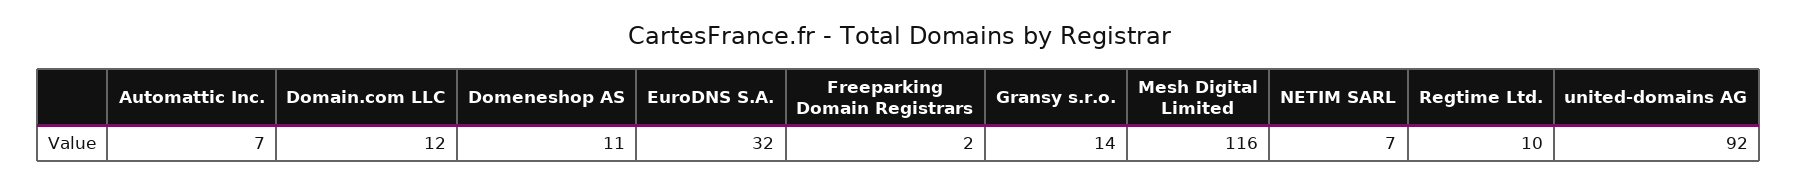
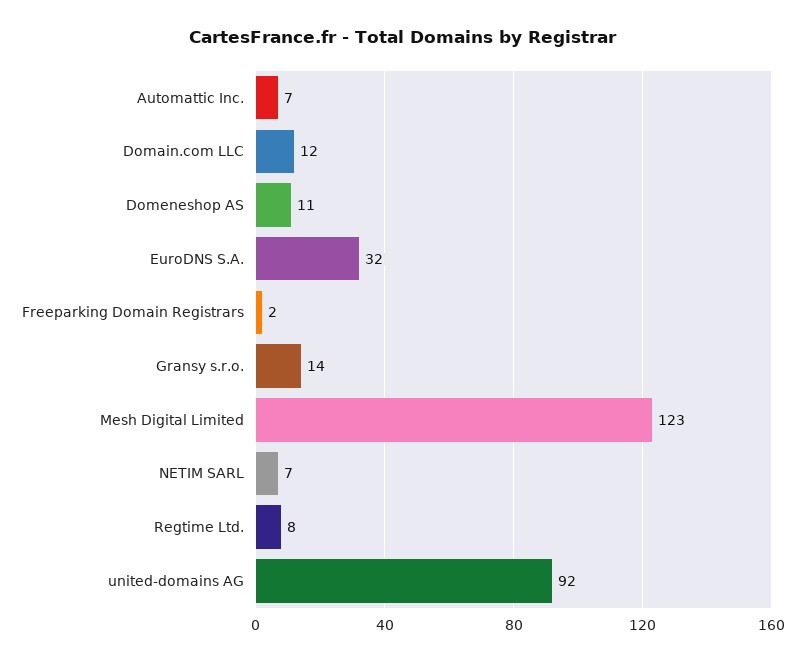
Mesh Digital Limited: 116 -> 123
Regtime Ltd.: 10 -> 8

